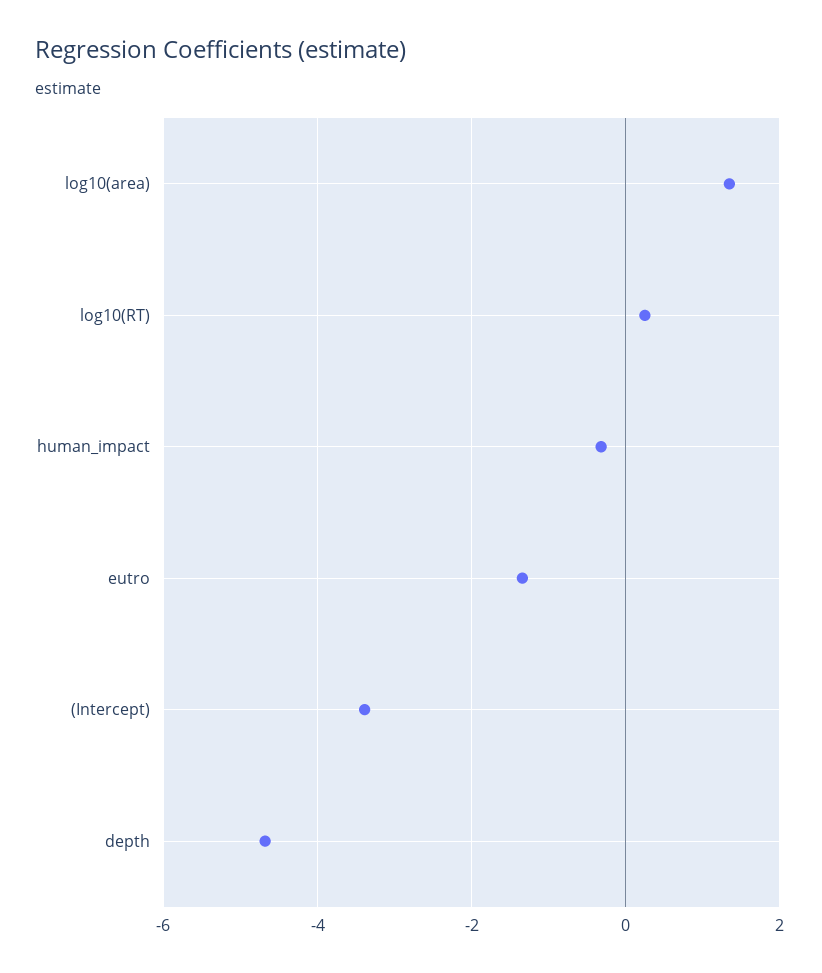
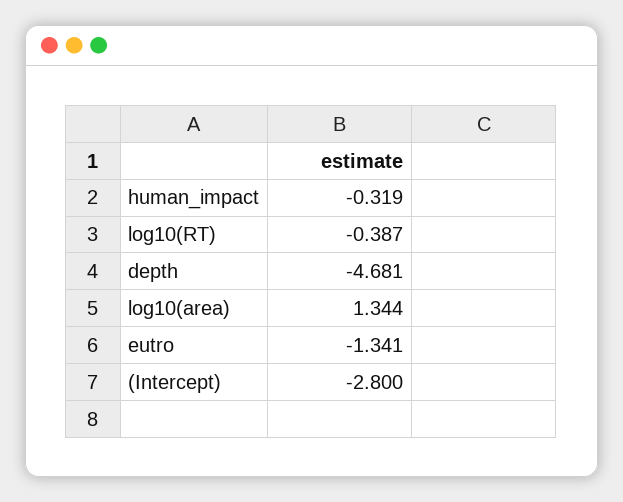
log10(RT): 0.2 -> -0.387
(Intercept): -3.4 -> -2.8

